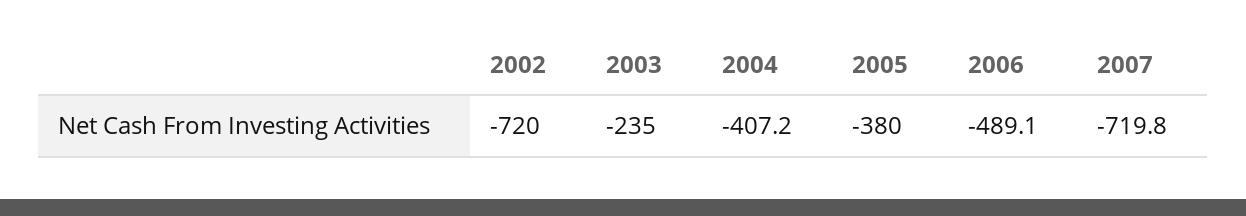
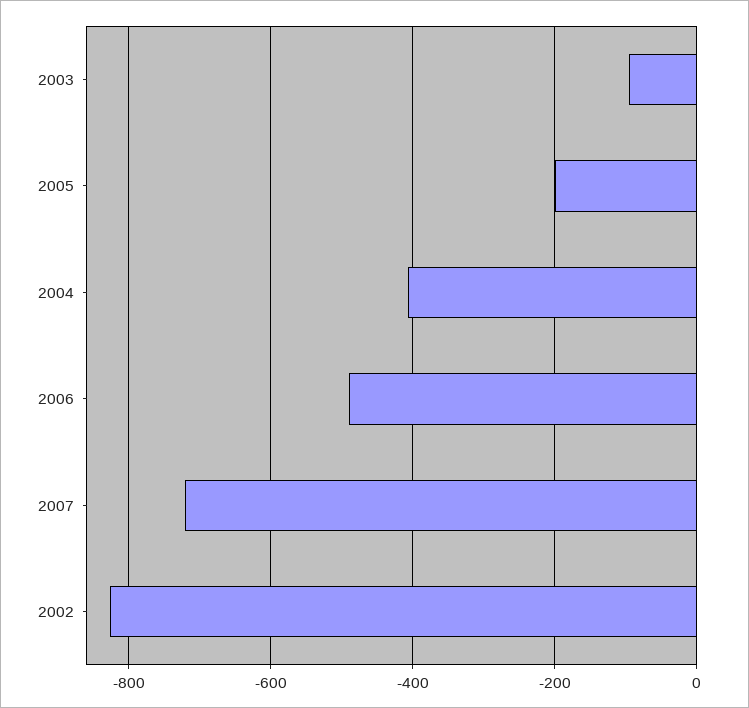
2002: -720 -> -820
2003: -235 -> -100
2005: -380 -> -200

